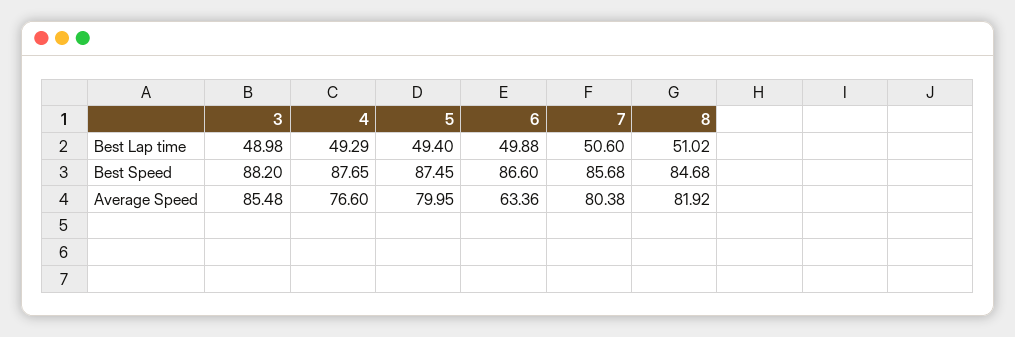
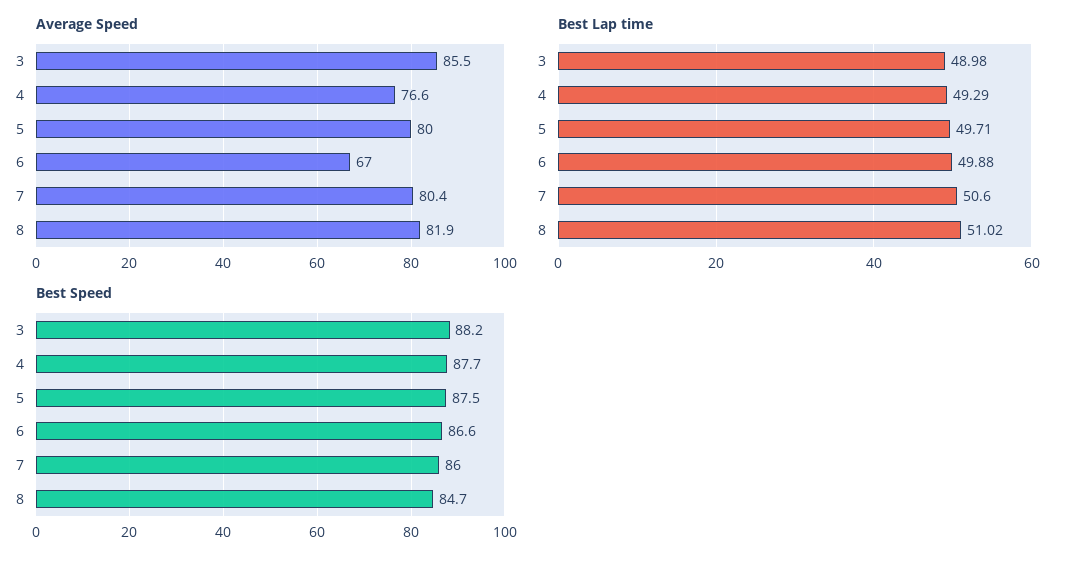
Best Lap time, 5: 49.4 -> 49.71
Best Speed, 7: 85.68 -> 86
Average Speed, 6: 63.36 -> 67

